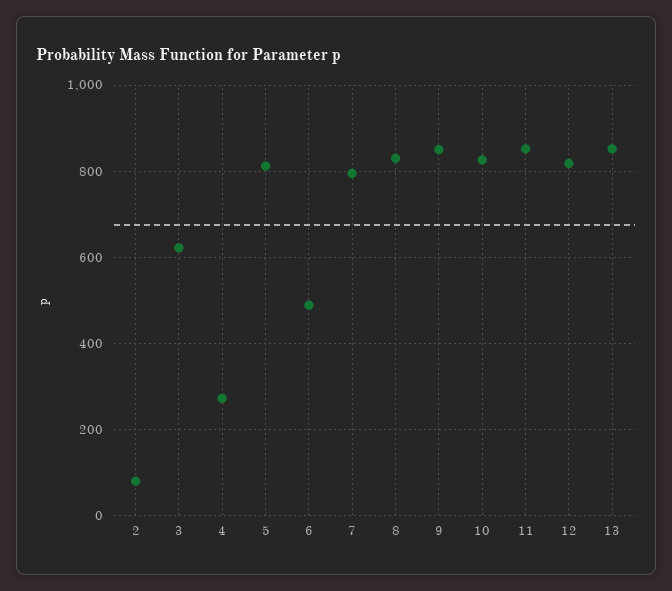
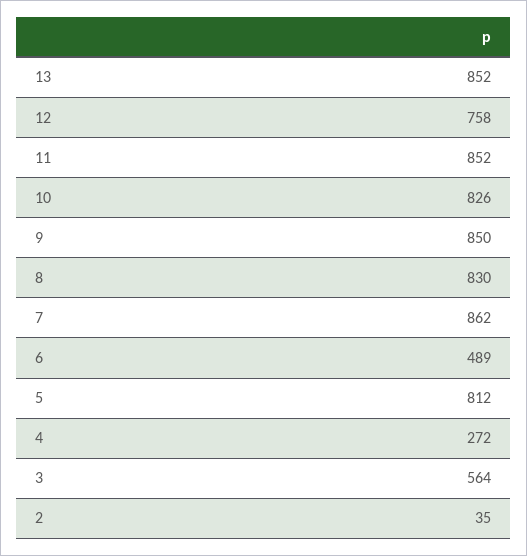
2: 80 -> 35
3: 620 -> 564
7: 800 -> 862
12: 820 -> 758

